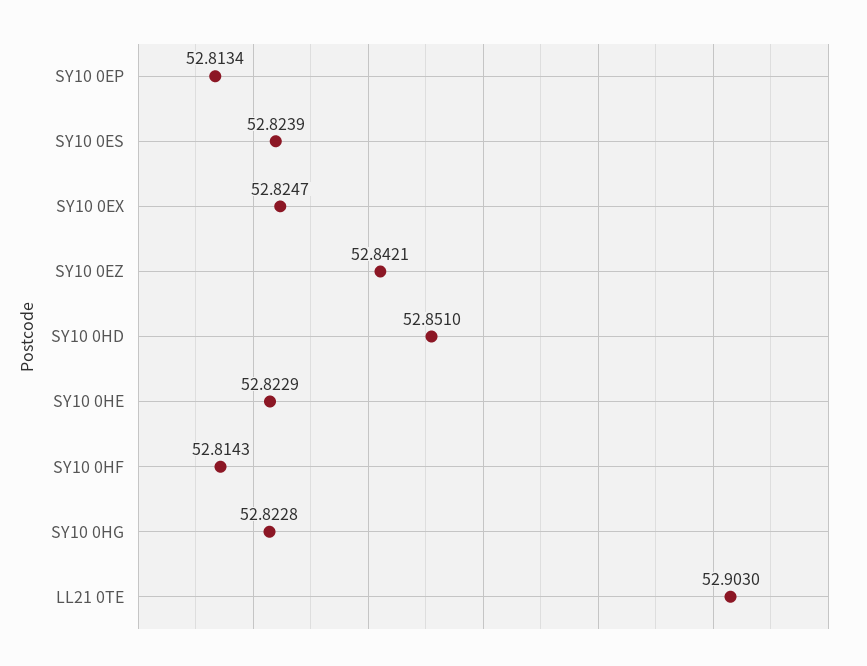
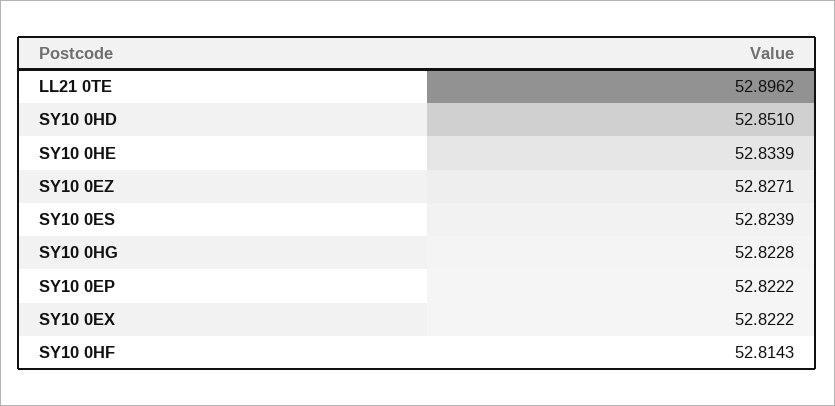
SY10 0EP: 52.8134 -> 52.8222
SY10 0EX: 52.8247 -> 52.8222
SY10 0EZ: 52.8421 -> 52.8271
SY10 0HE: 52.8229 -> 52.8339
LL21 0TE: 52.903 -> 52.8962

